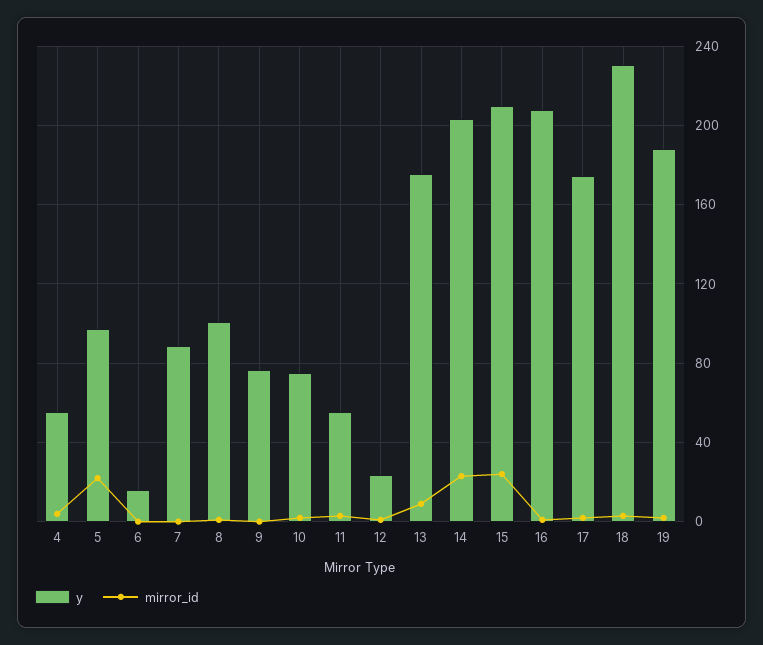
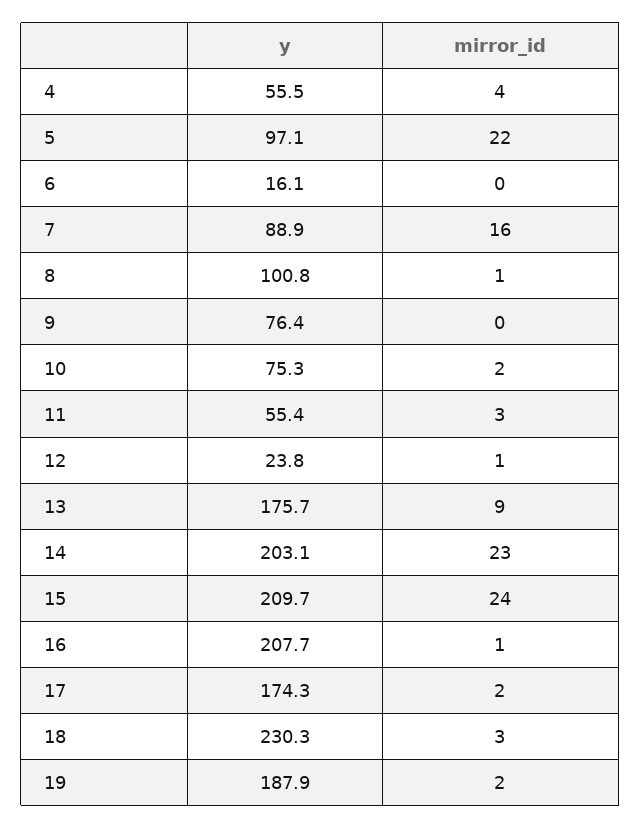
mirror_id, 7: 0 -> 16

